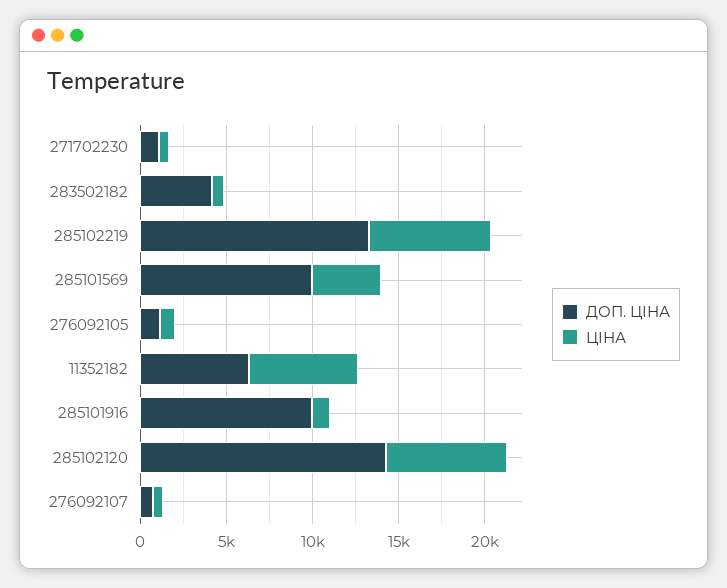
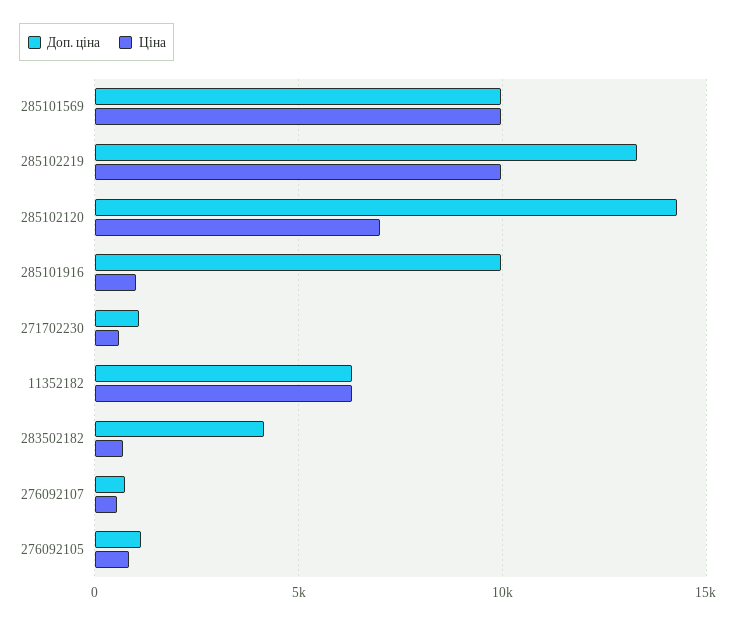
ЦІНА, 285102219: 7000 -> 10000
ЦІНА, 285101569: 4000 -> 10000

